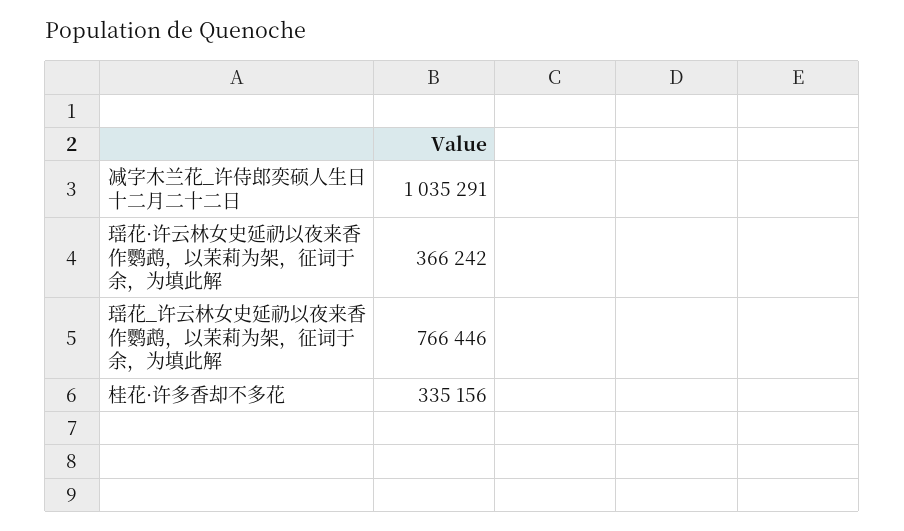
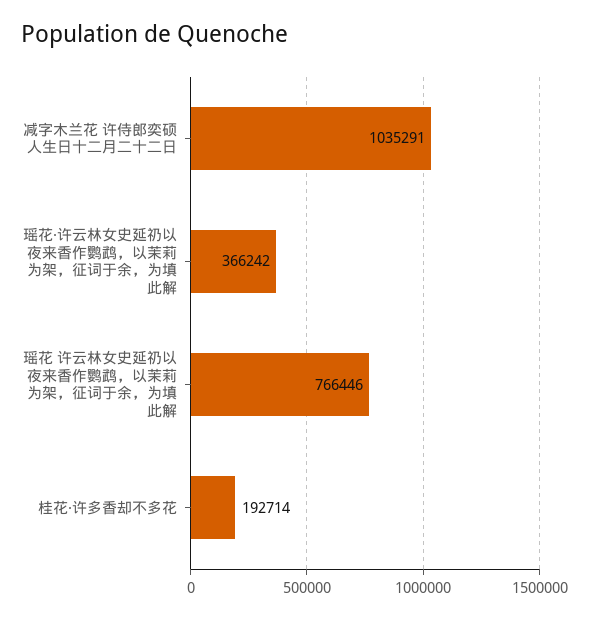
桂花·许多香却不多花: 335156 -> 192714

